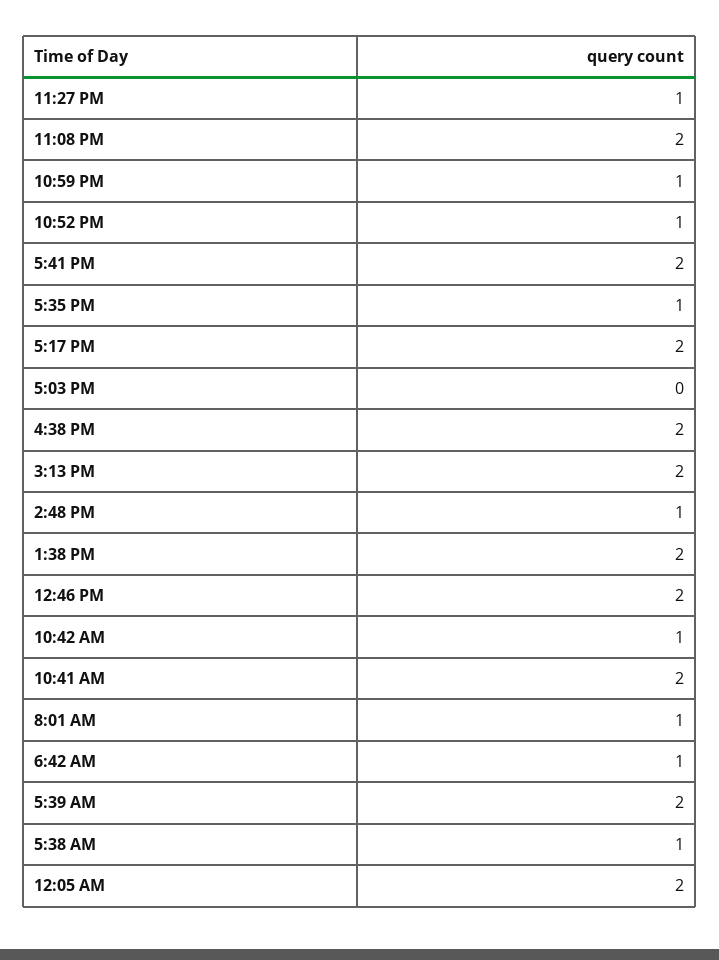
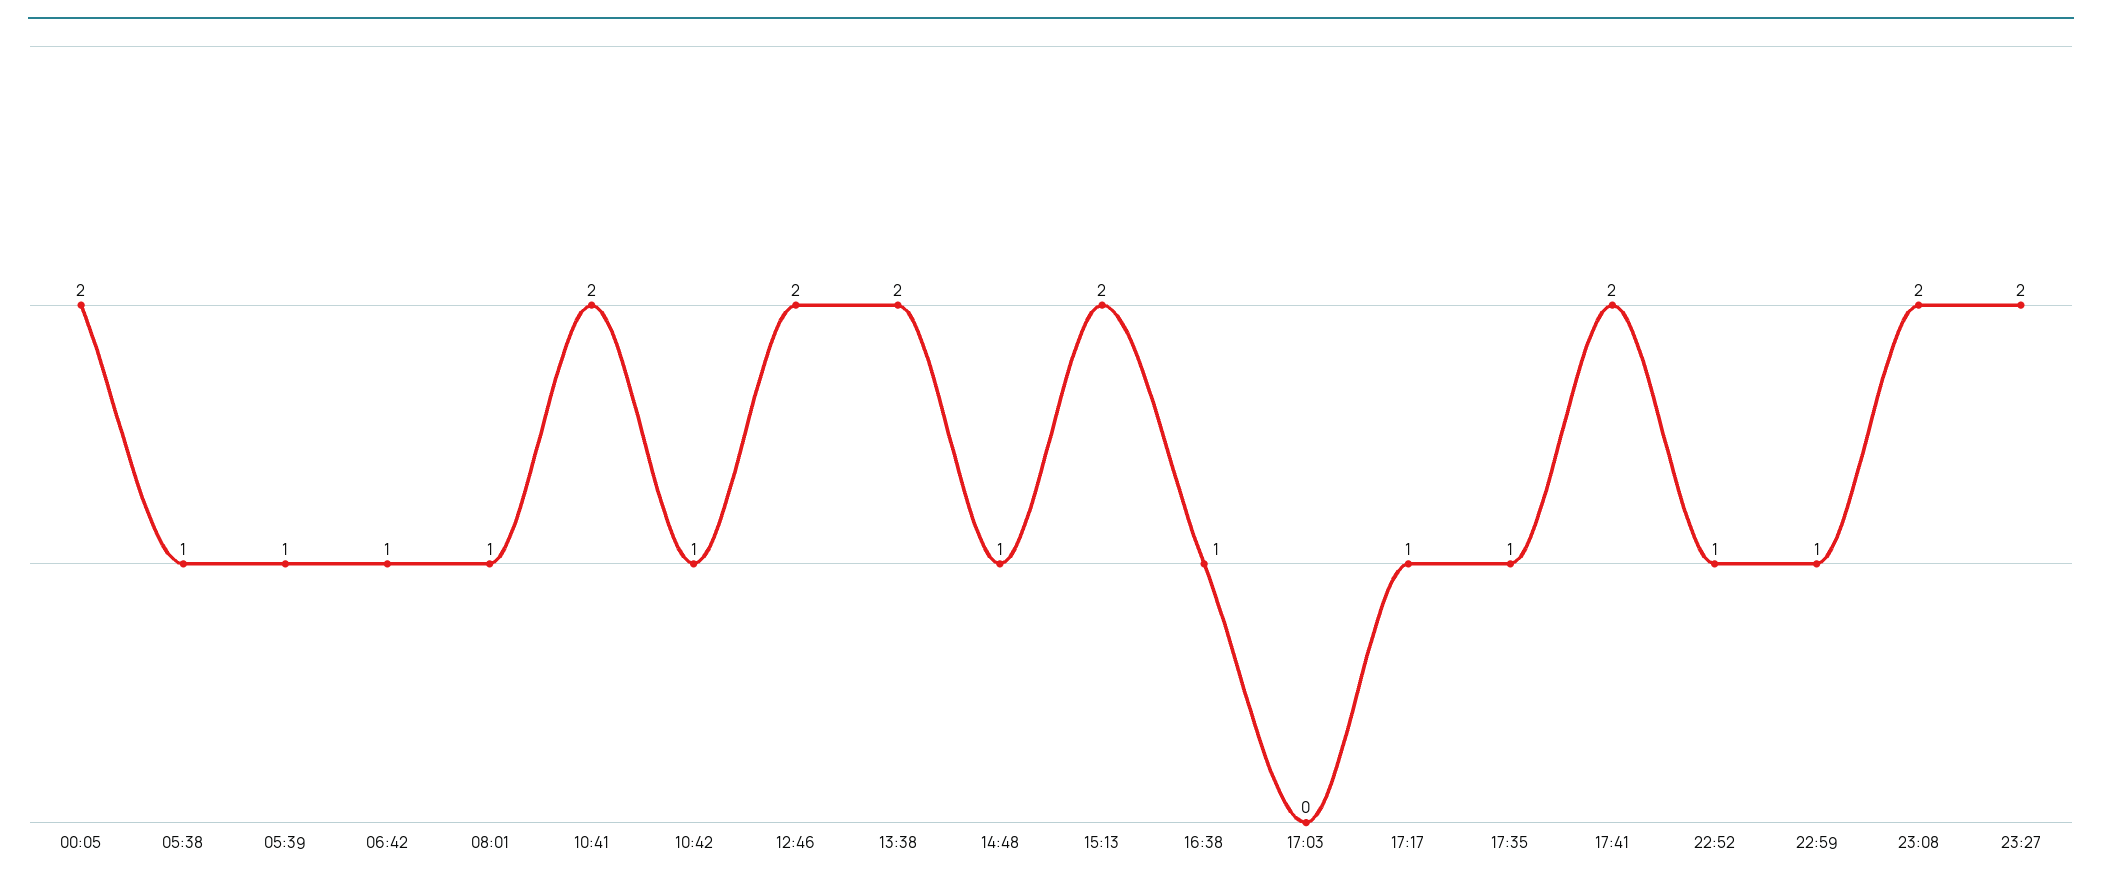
11:27 PM: 1 -> 2
5:17 PM: 2 -> 1
4:38 PM: 2 -> 1
5:39 AM: 2 -> 1

